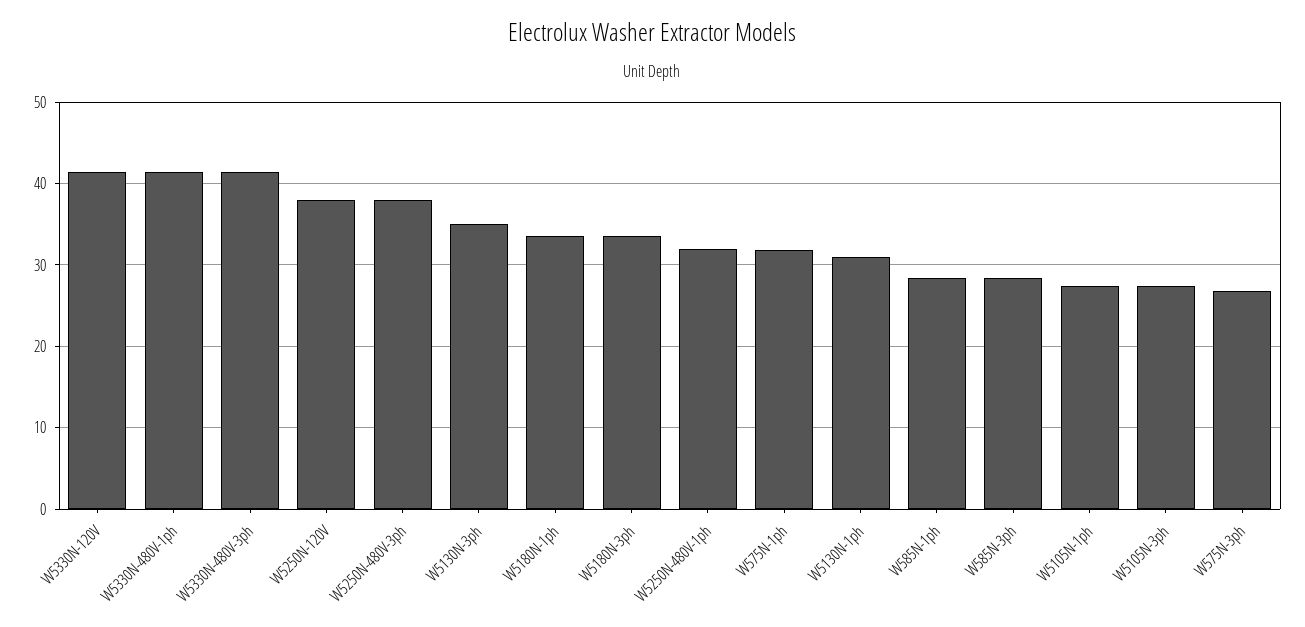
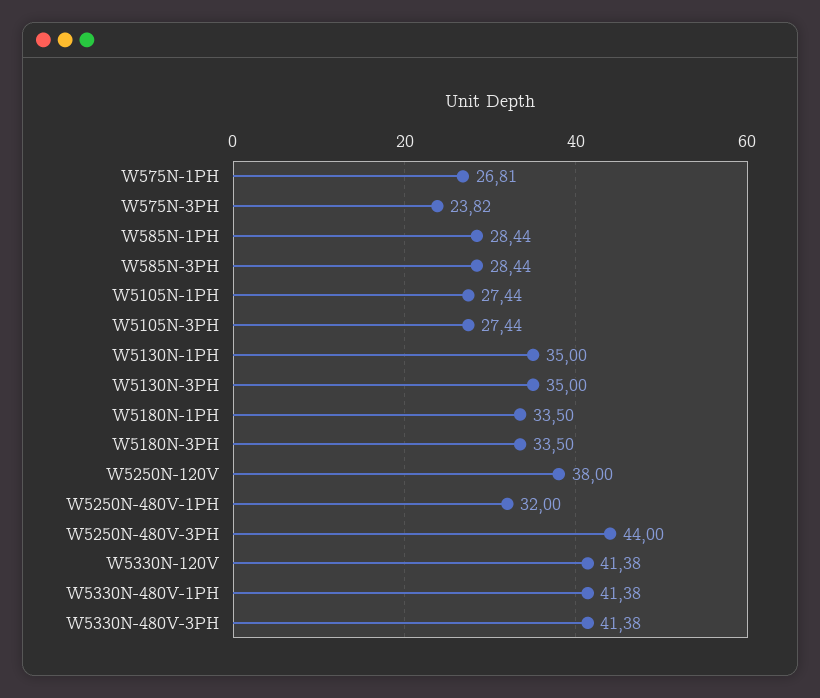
W5250N-480V-3ph: 38 -> 44
W575N-1ph: 32 -> 26.81
W5130N-1ph: 31 -> 35
W575N-3ph: 27 -> 23.82

